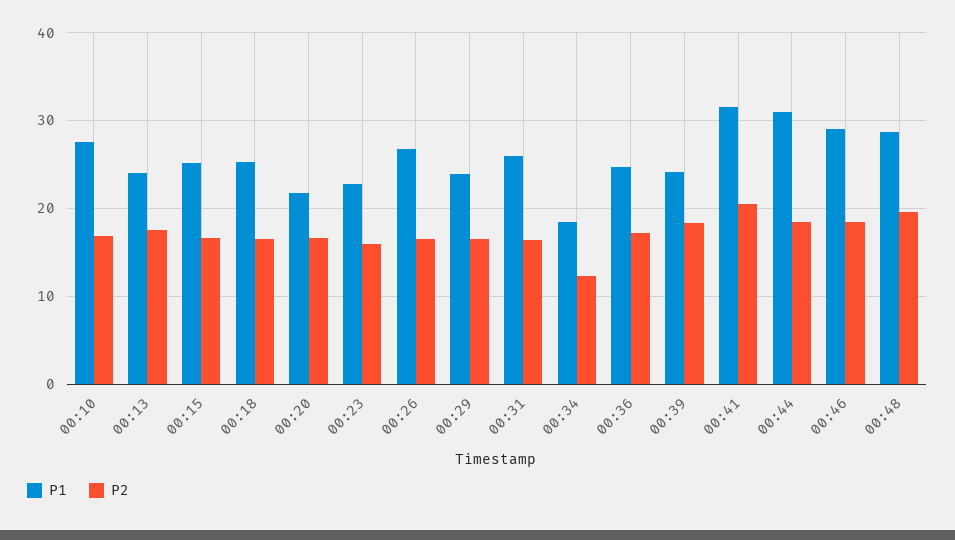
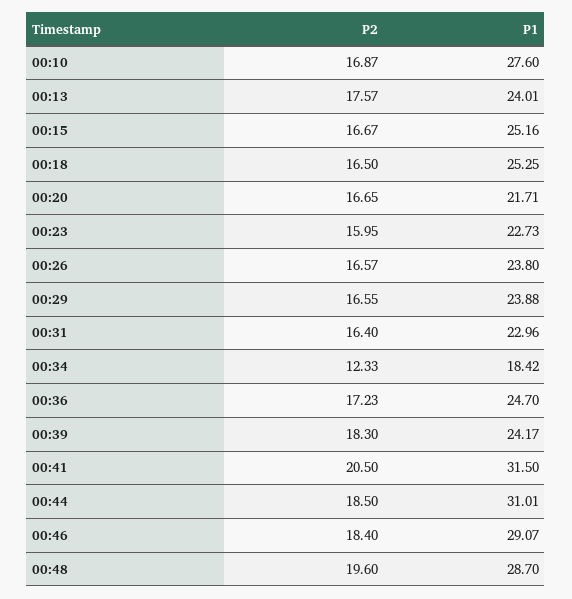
P1, 00:26: 27 -> 23.8
P1, 00:31: 26 -> 22.96

